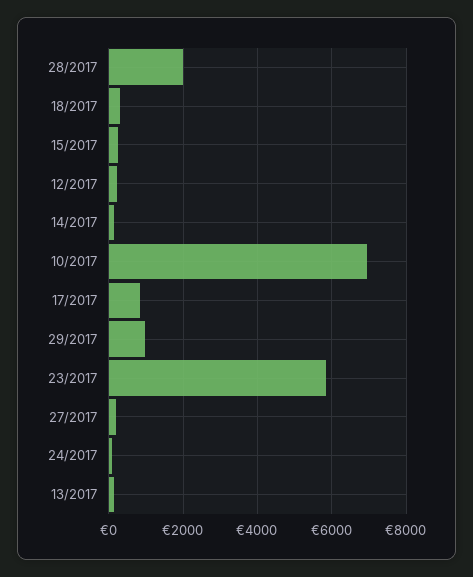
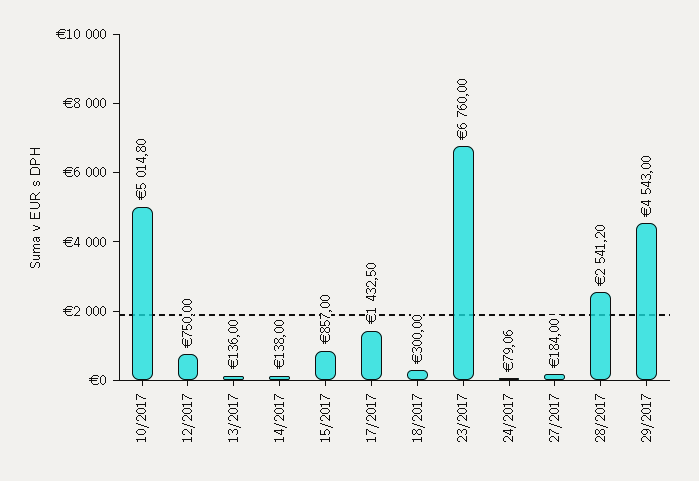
28/2017: 2000 -> 2541.2
15/2017: 200 -> 857
12/2017: 200 -> 750
10/2017: 7000 -> 5014.8
17/2017: 800 -> 1432.5
29/2017: 1000 -> 4543
23/2017: 5800 -> 6760

